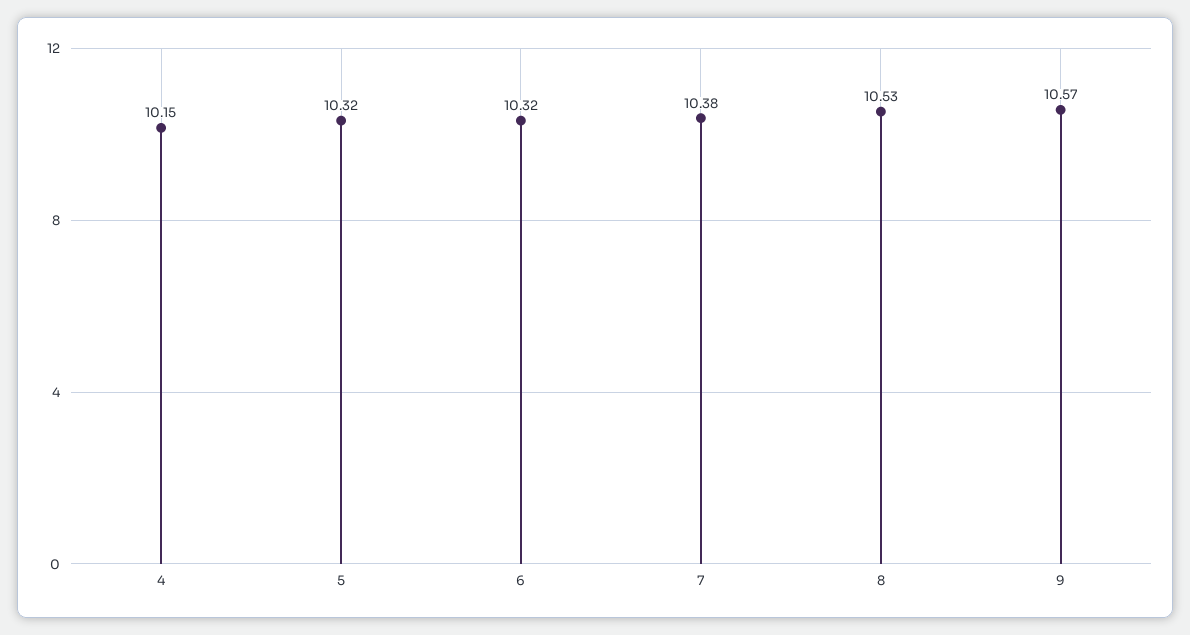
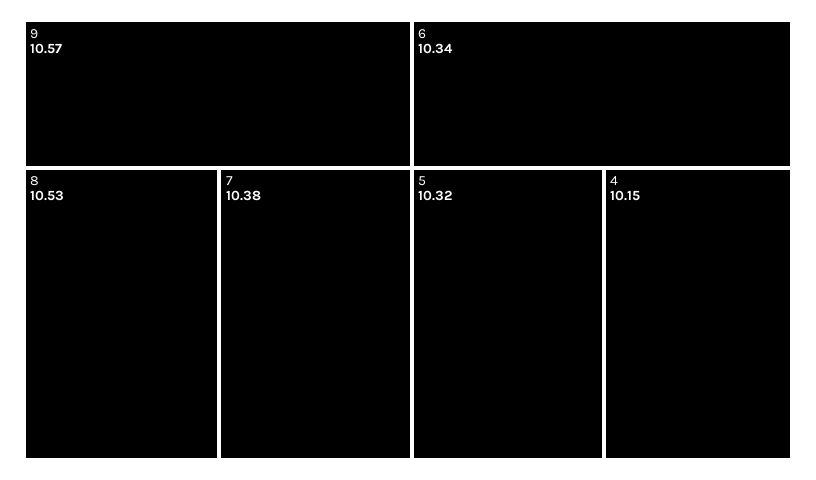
6: 10.32 -> 10.34

